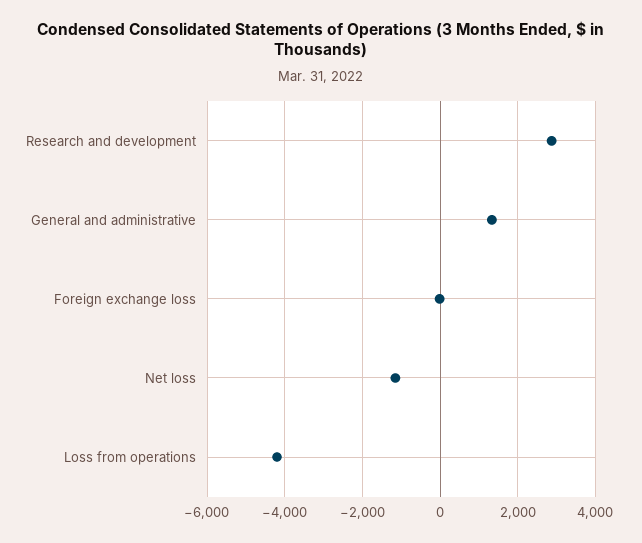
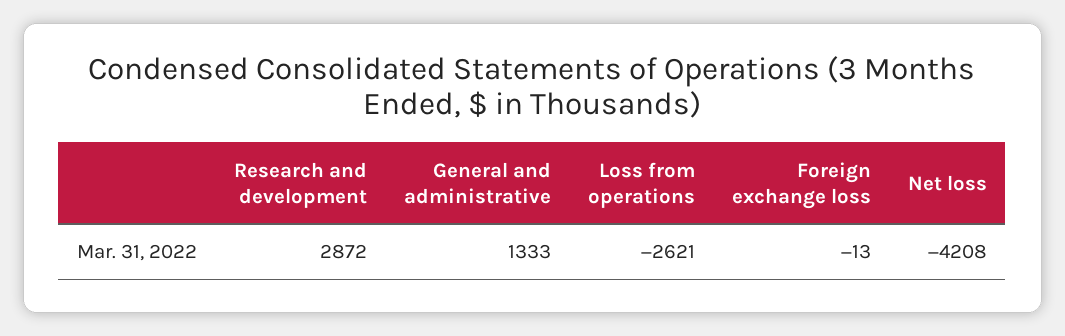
Net loss: -1200 -> -4208
Loss from operations: -4200 -> -2621

